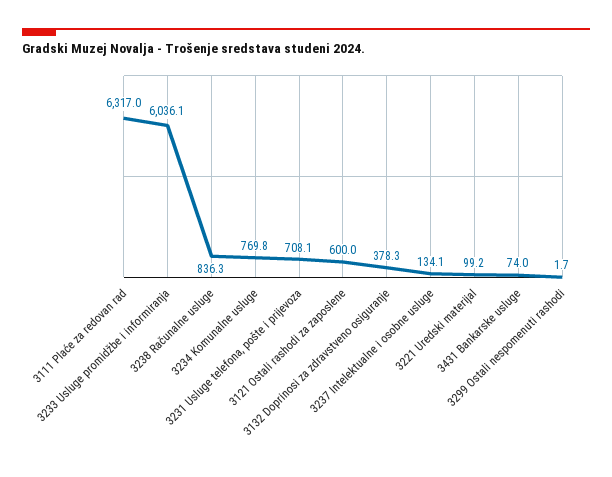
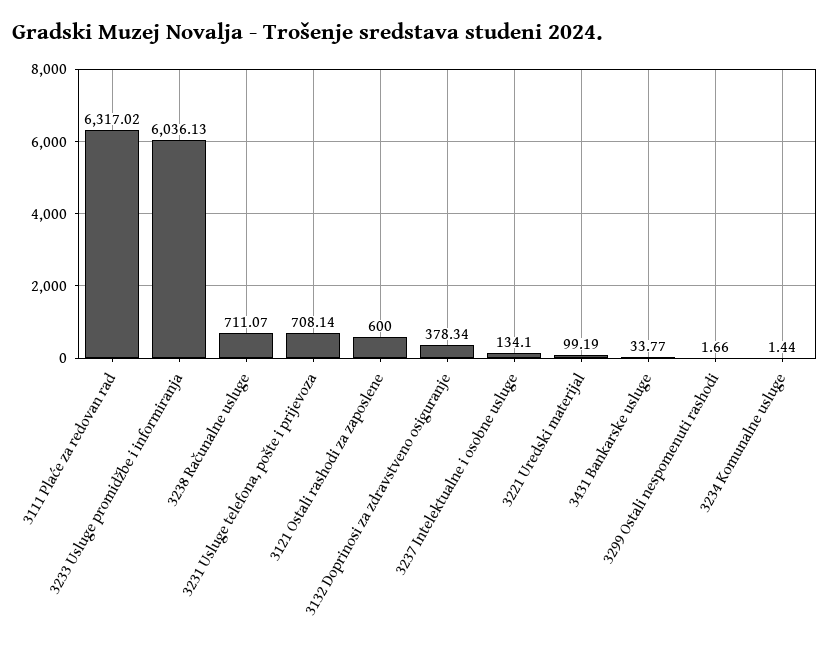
3238 Računalne usluge: 836.3 -> 711.07
3234 Komunalne usluge: 769.8 -> 1.44
3431 Bankarske usluge: 74 -> 33.77

